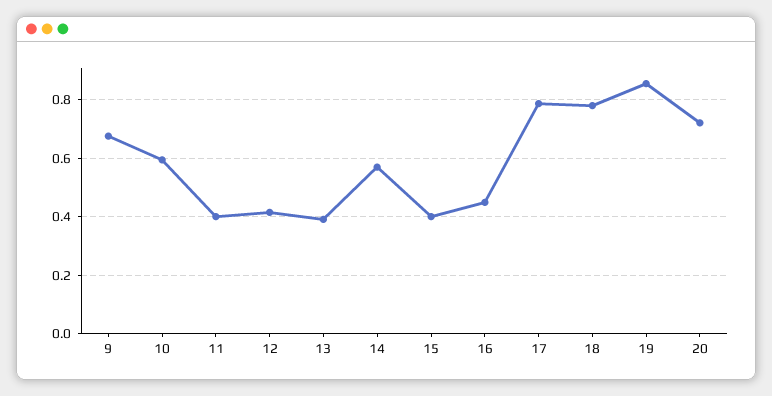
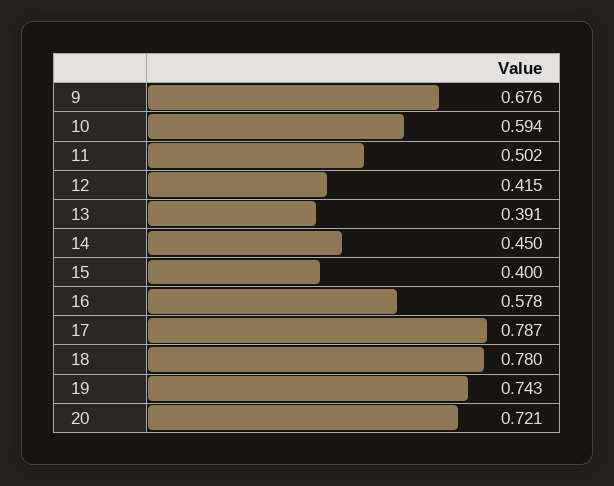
11: 0.4 -> 0.502
14: 0.575 -> 0.45
16: 0.45 -> 0.578
19: 0.85 -> 0.743

